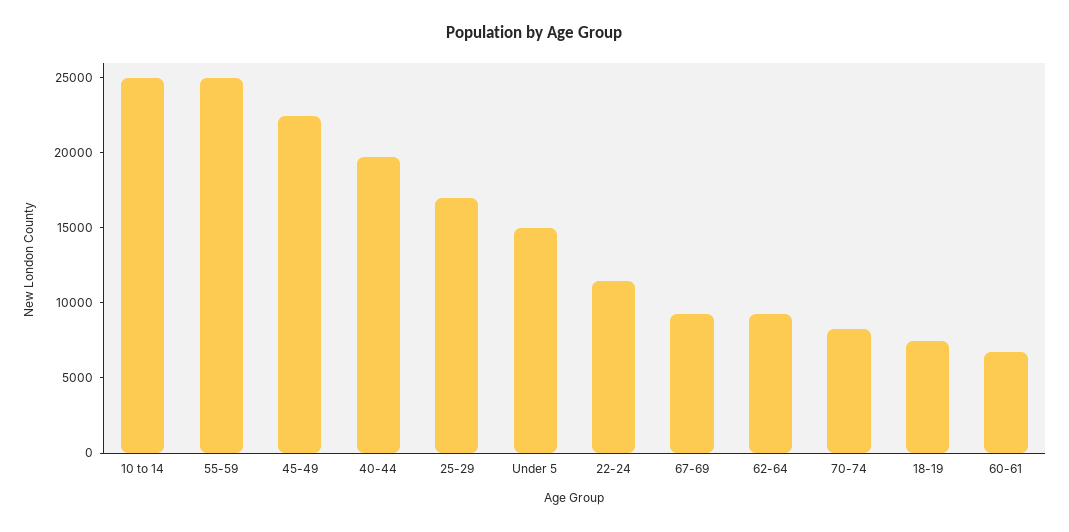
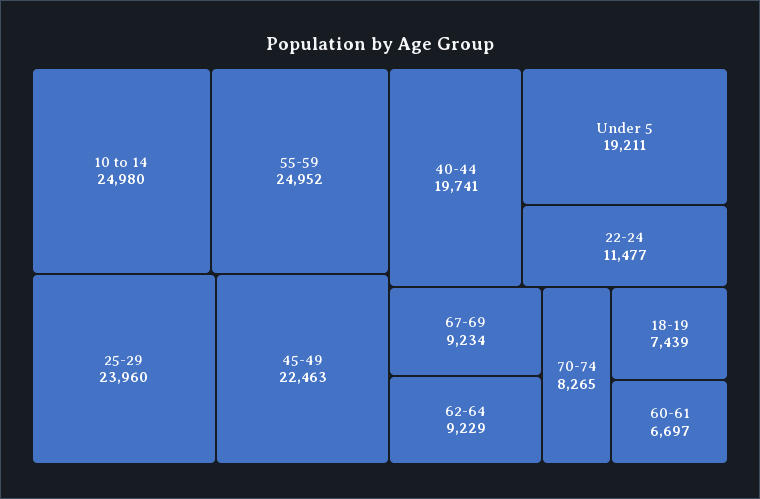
25-29: 17000 -> 23960
Under 5: 15000 -> 19211

